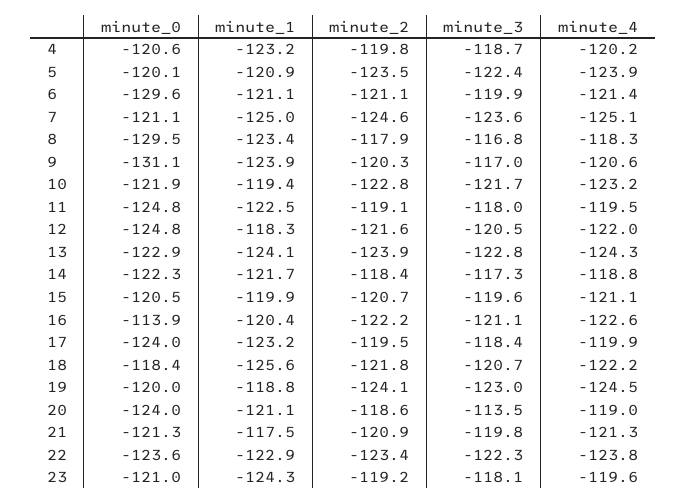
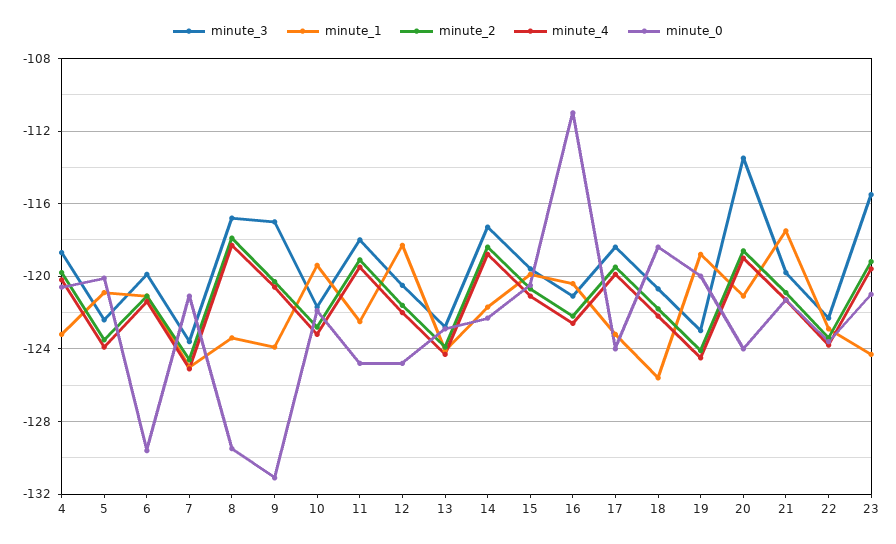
minute_0, 16: -113.9 -> -111
minute_3, 23: -118.1 -> -115.5

